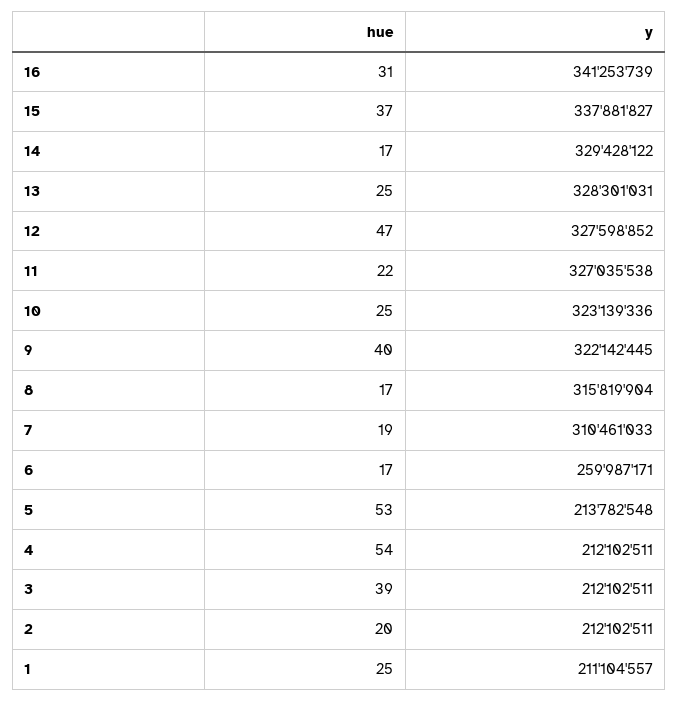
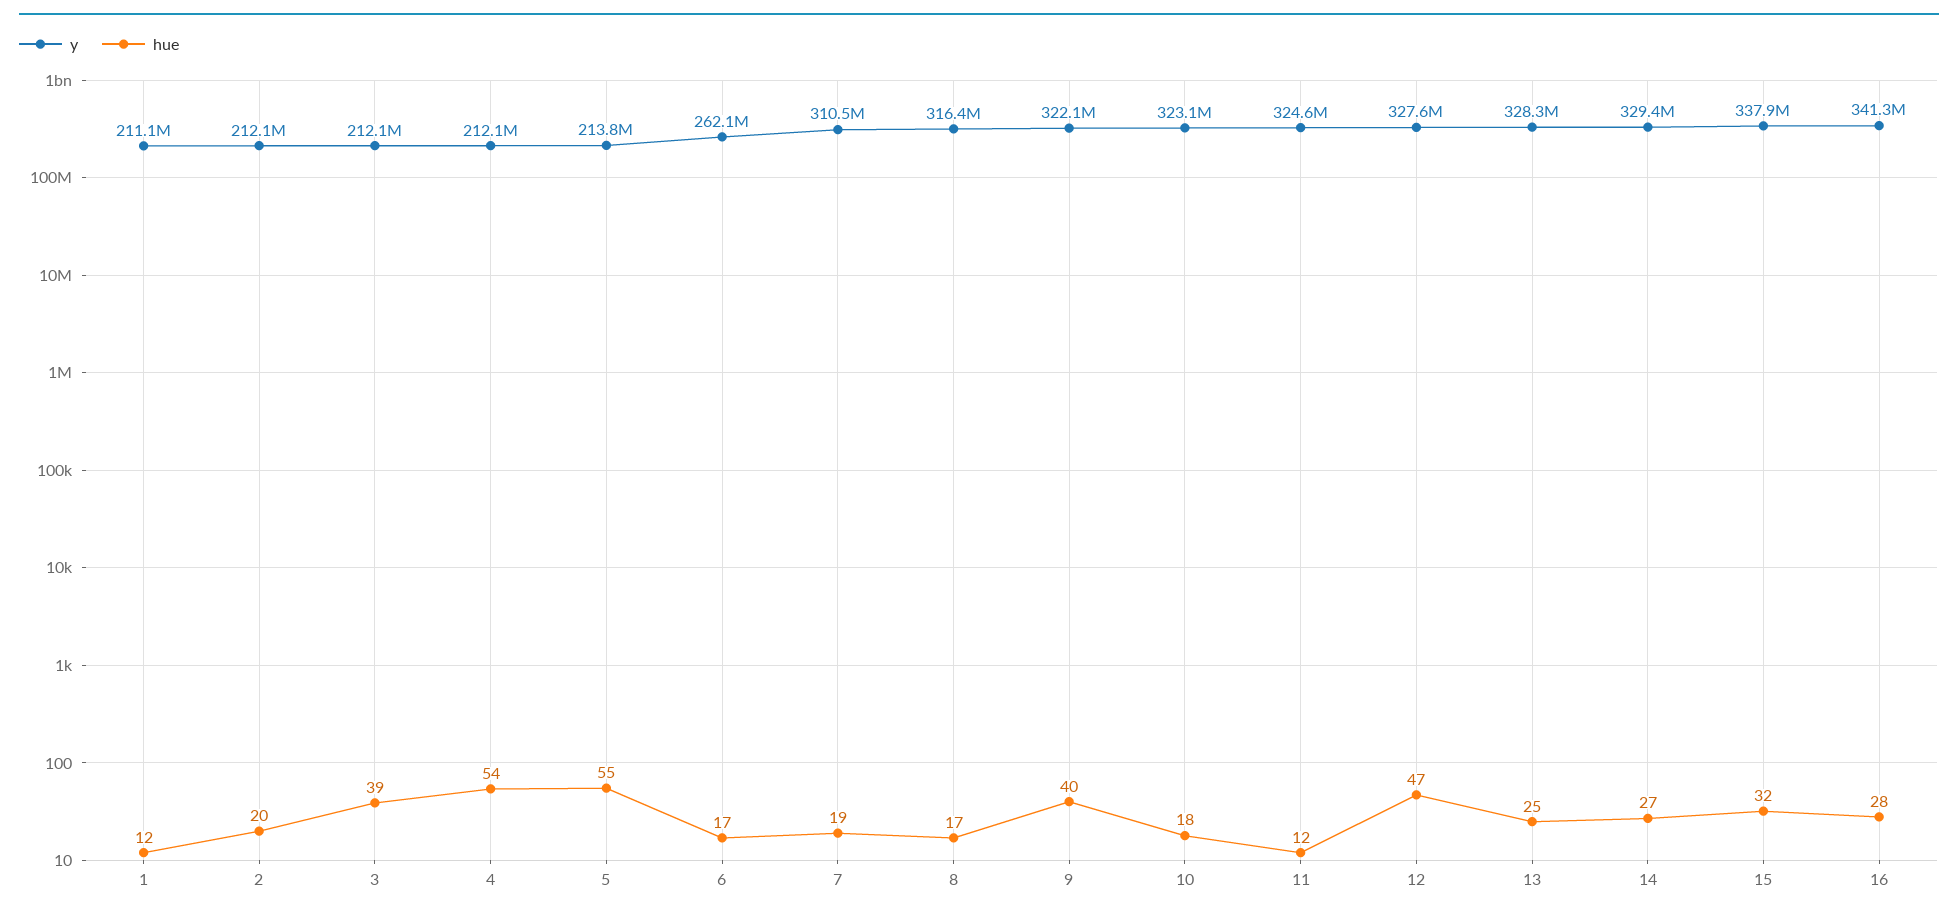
hue, 16: 31 -> 28
hue, 15: 37 -> 32
hue, 14: 17 -> 27
hue, 11: 22 -> 12
y, 11: 327035538 -> 324600000
hue, 10: 25 -> 18
y, 8: 315819904 -> 316400000
y, 6: 259987171 -> 262100000
hue, 5: 53 -> 55
hue, 1: 25 -> 12

